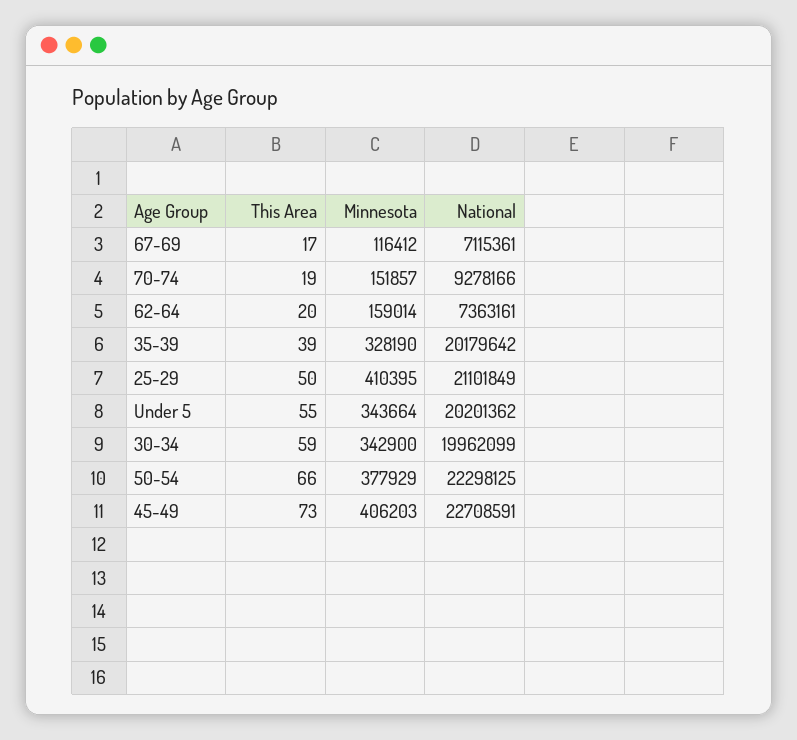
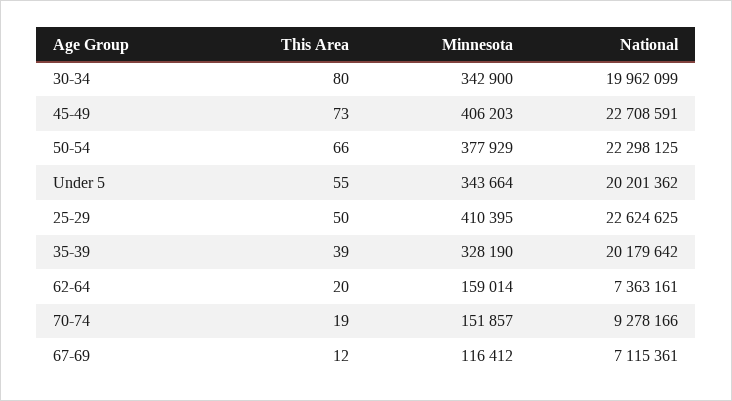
This Area, 67-69: 17 -> 12
National, 25-29: 21101849 -> 22624625
This Area, 30-34: 59 -> 80

